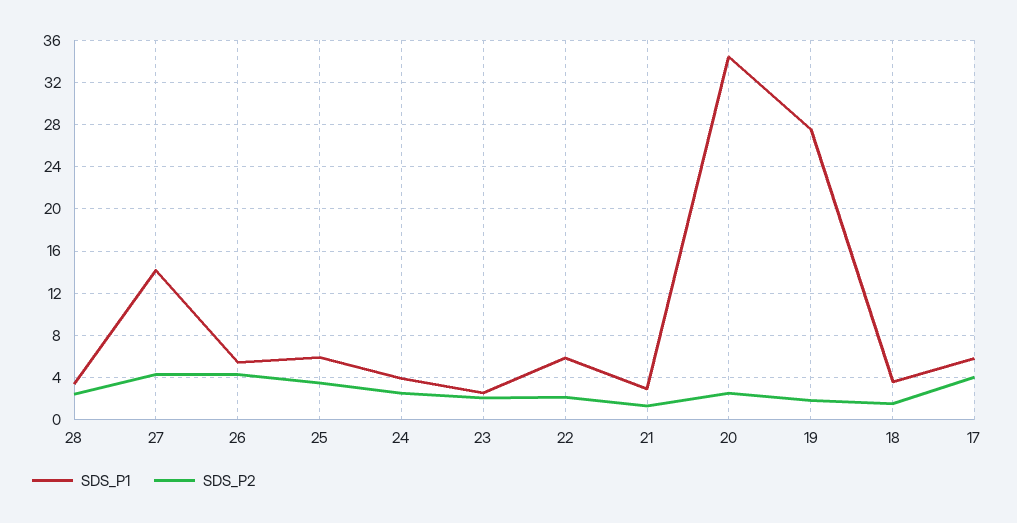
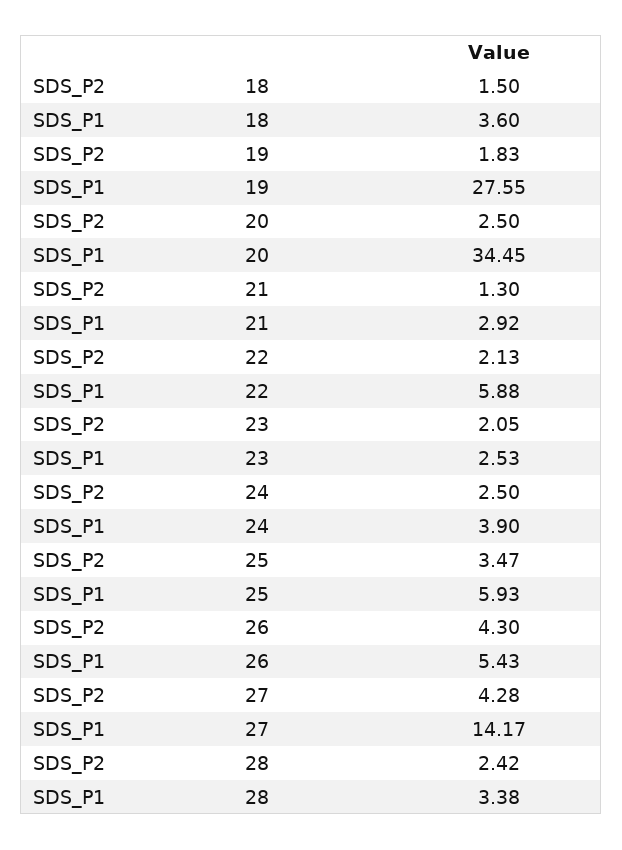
SDS_P1, 17: 6 -> none
SDS_P2, 17: 4 -> none

